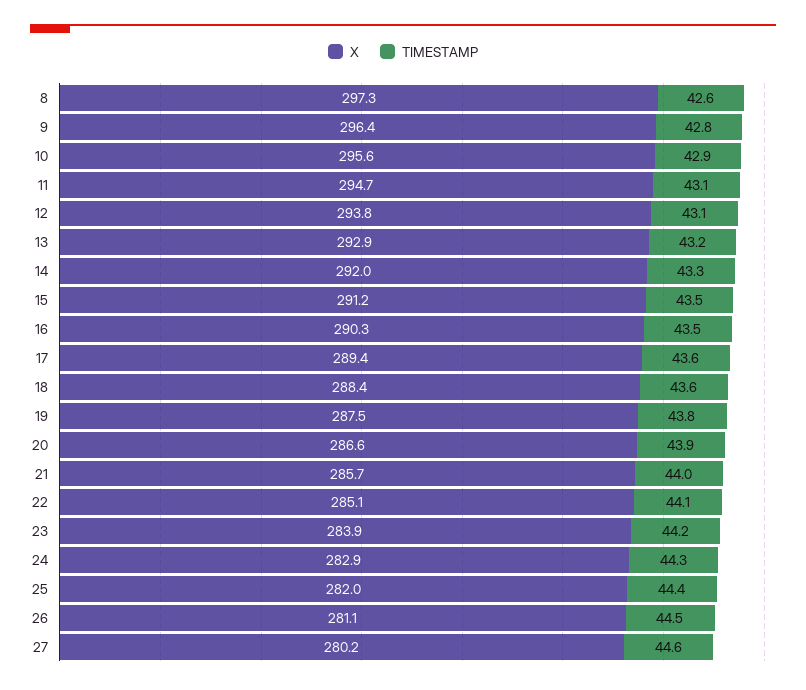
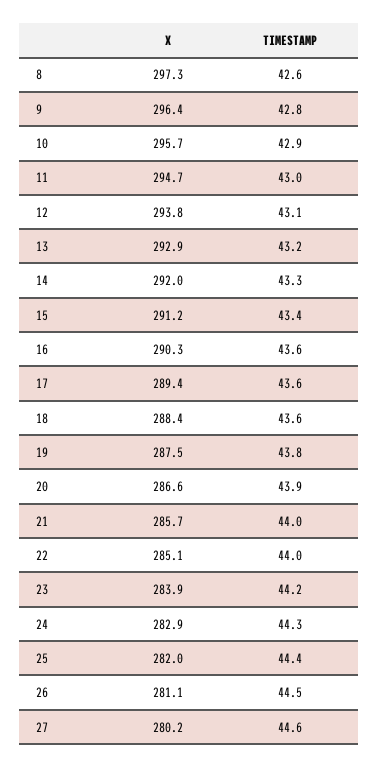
X, 10: 295.6 -> 295.7
TIMESTAMP, 11: 43.1 -> 43
TIMESTAMP, 15: 43.5 -> 43.4
TIMESTAMP, 16: 43.5 -> 43.6
TIMESTAMP, 22: 44.1 -> 44

